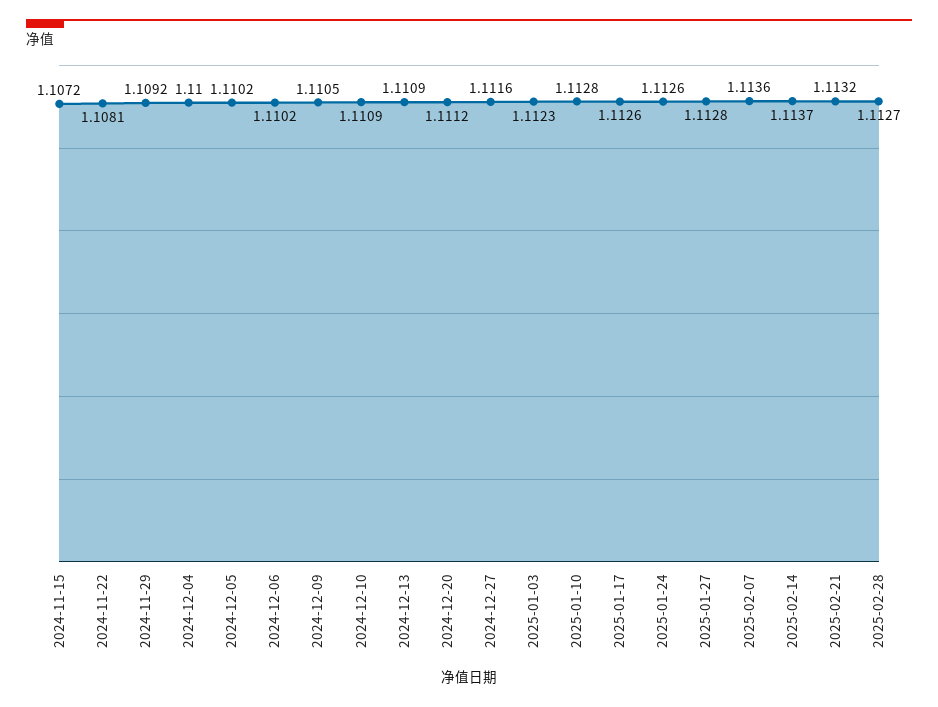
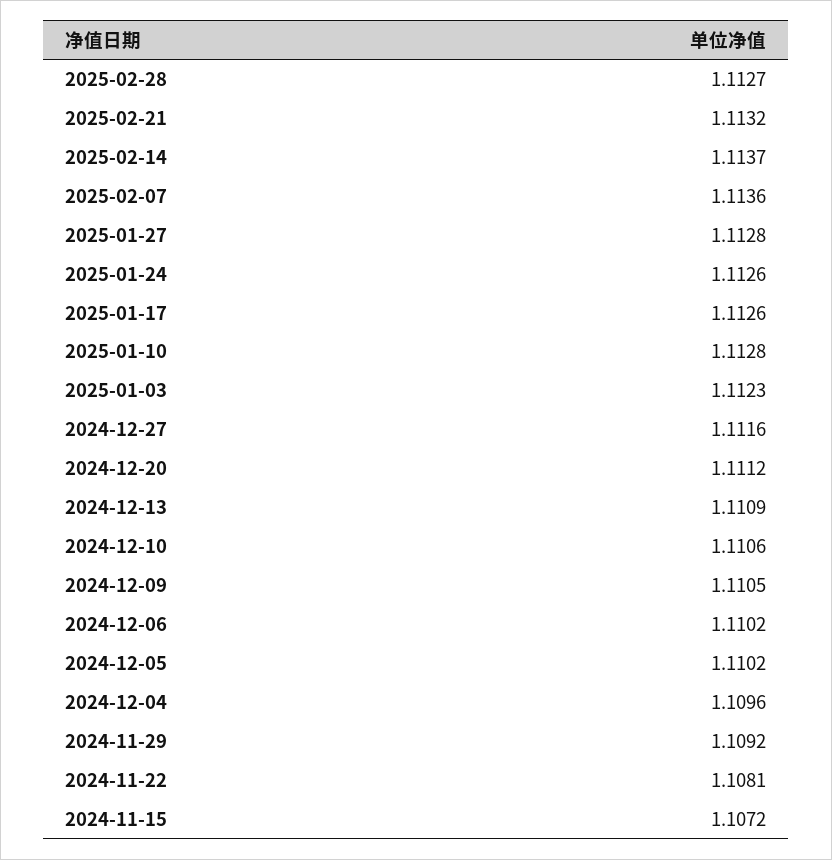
2024-12-04: 1.11 -> 1.1096
2024-12-10: 1.1109 -> 1.1106

